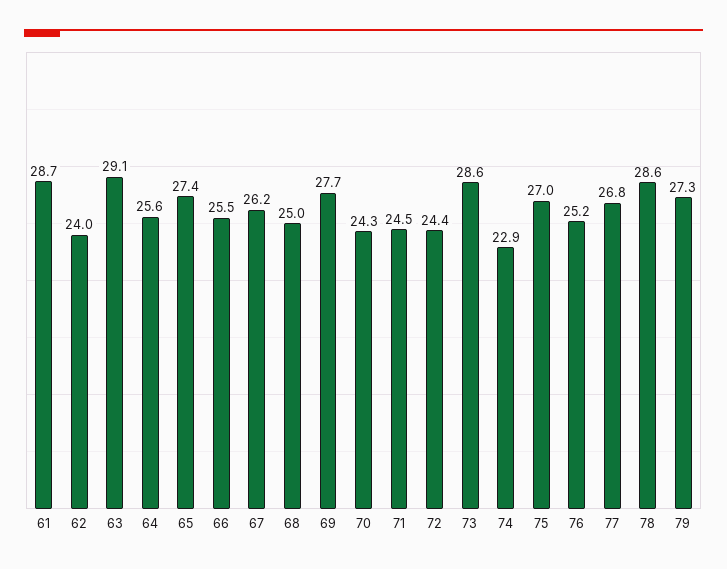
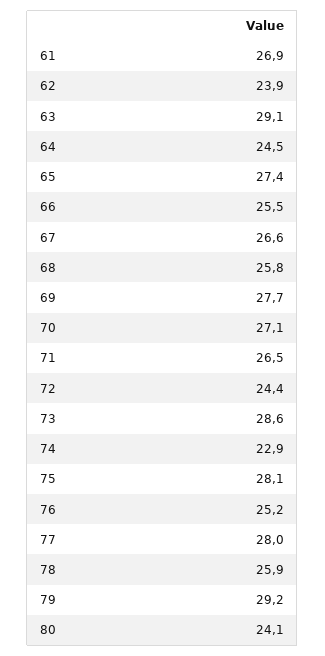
61: 28.7 -> 26.9
62: 24 -> 23.9
64: 25.6 -> 24.5
67: 26.2 -> 26.6
68: 25 -> 25.8
70: 24.3 -> 27.1
71: 24.5 -> 26.5
75: 27 -> 28.1
77: 26.8 -> 28
78: 28.6 -> 25.9
79: 27.3 -> 29.2
80: none -> 24.1

